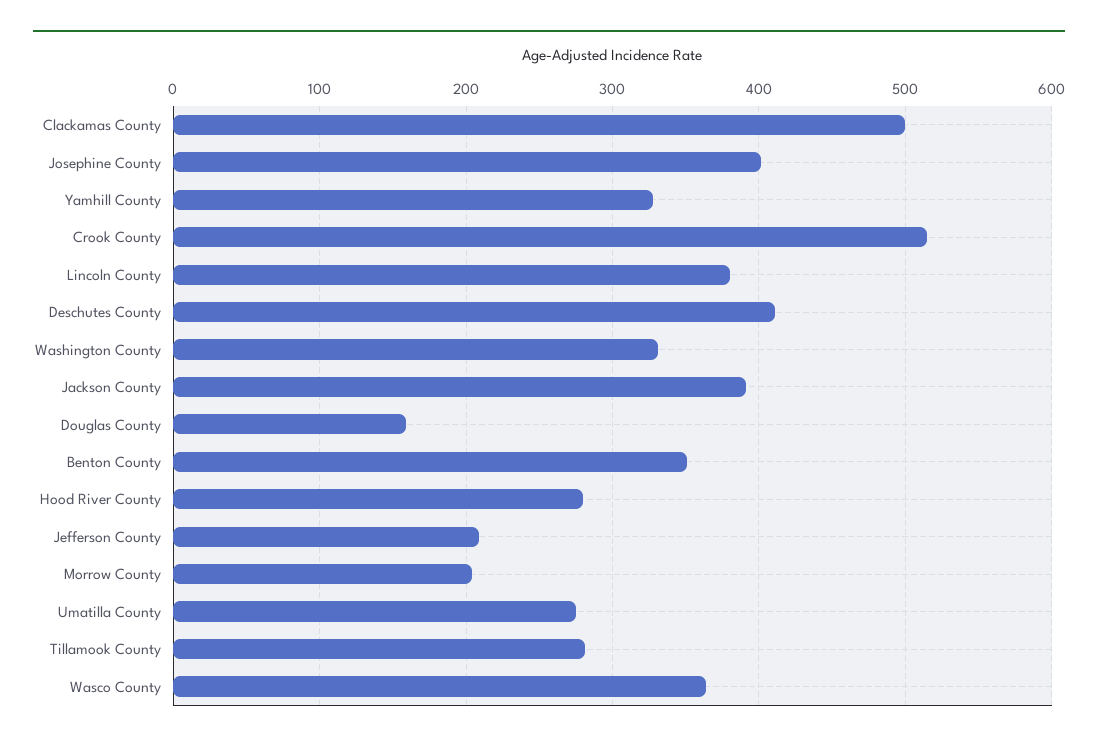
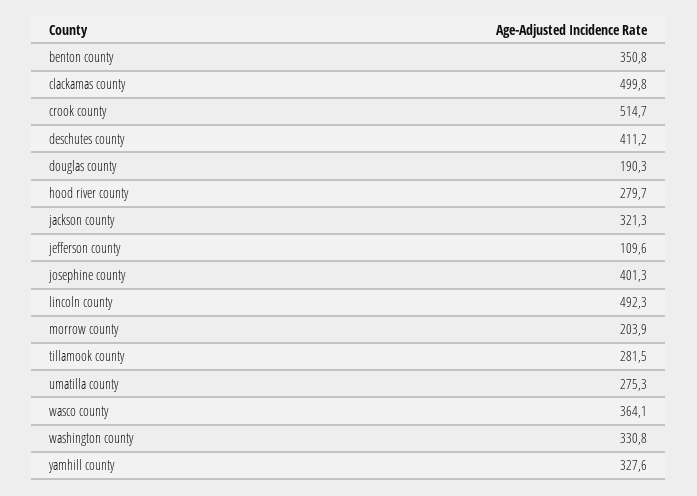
Lincoln County: 380 -> 492.3
Jackson County: 390 -> 321.3
Douglas County: 160 -> 190.3
Jefferson County: 210 -> 109.6

